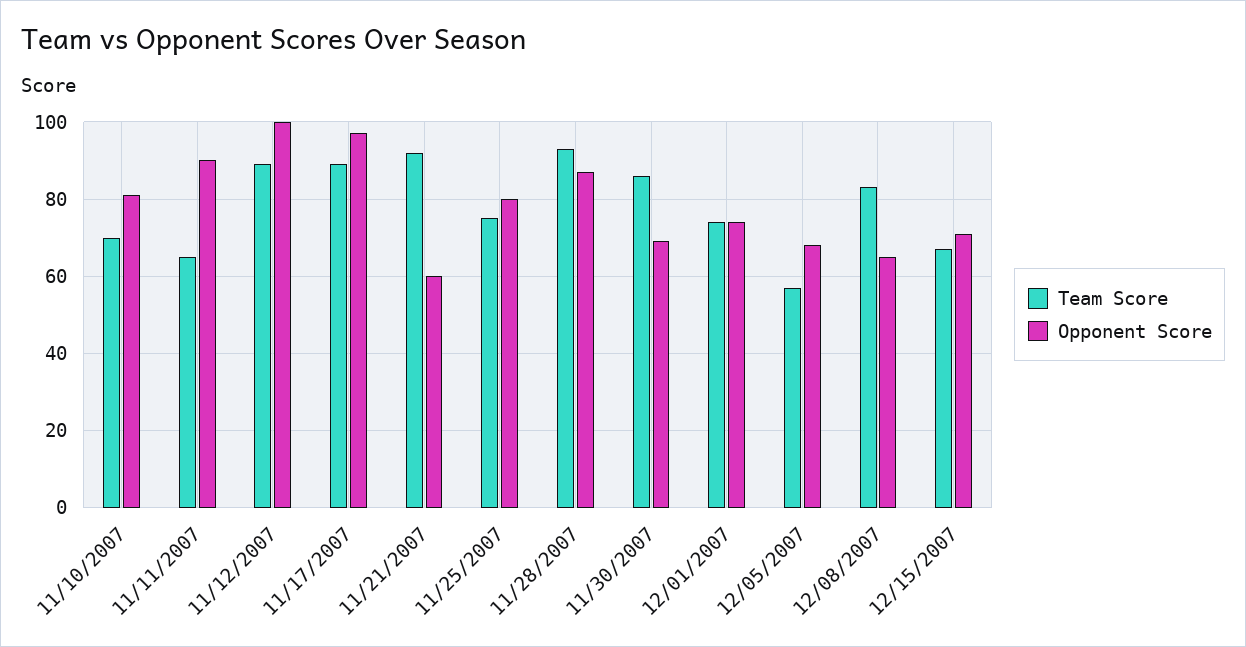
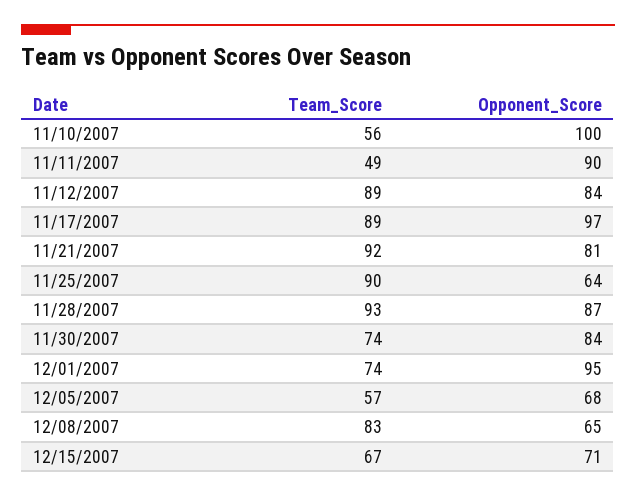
Team Score, 11/10/2007: 70 -> 56
Opponent Score, 11/10/2007: 80 -> 100
Team Score, 11/11/2007: 65 -> 49
Opponent Score, 11/12/2007: 100 -> 84
Opponent Score, 11/21/2007: 60 -> 81
Team Score, 11/25/2007: 75 -> 90
Opponent Score, 11/25/2007: 80 -> 64
Team Score, 11/30/2007: 85 -> 74
Opponent Score, 11/30/2007: 70 -> 84
Opponent Score, 12/01/2007: 75 -> 95

